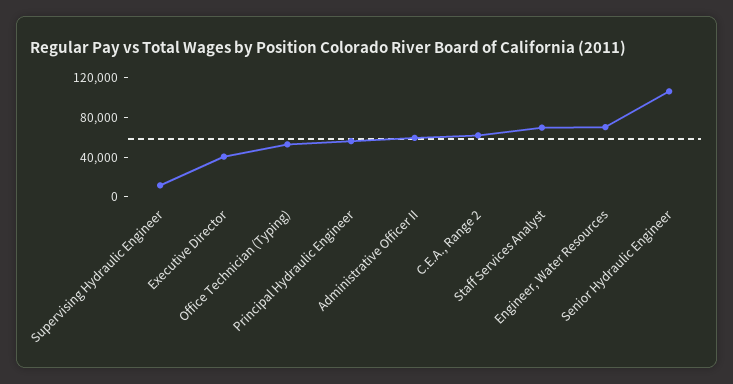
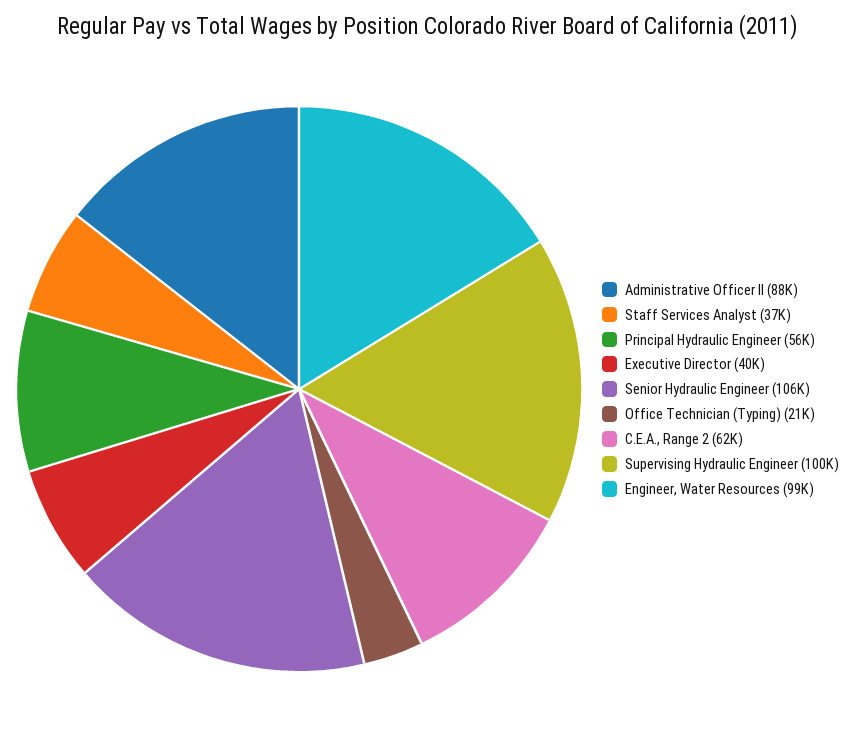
Supervising Hydraulic Engineer: 10000 -> 100000
Office Technician (Typing): 50000 -> 21000
Administrative Officer II: 60000 -> 88000
Staff Services Analyst: 70000 -> 37000
Engineer, Water Resources: 70000 -> 99000

